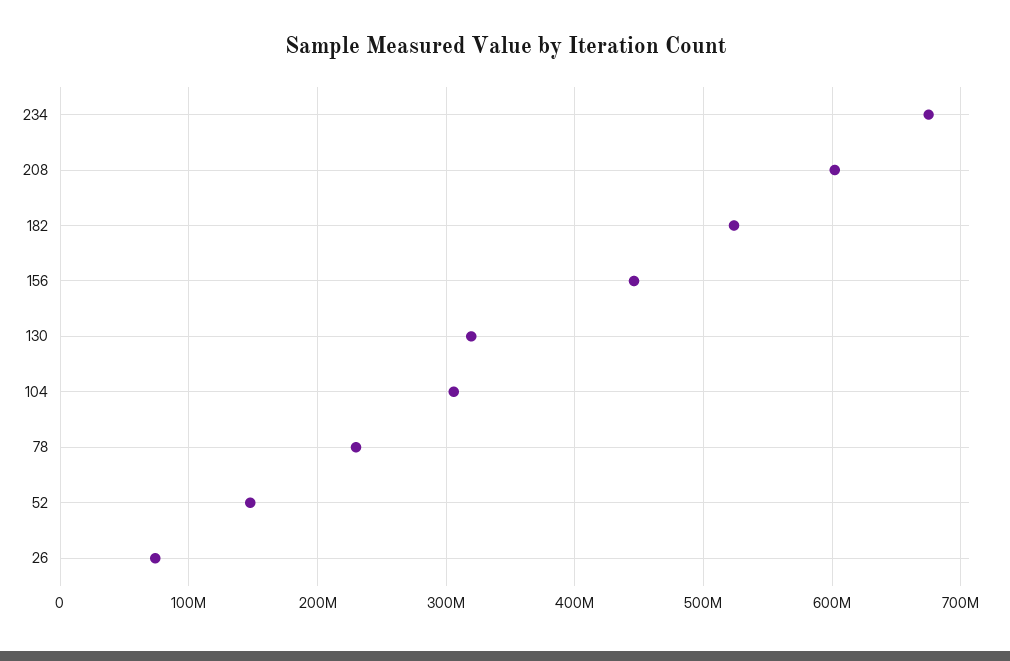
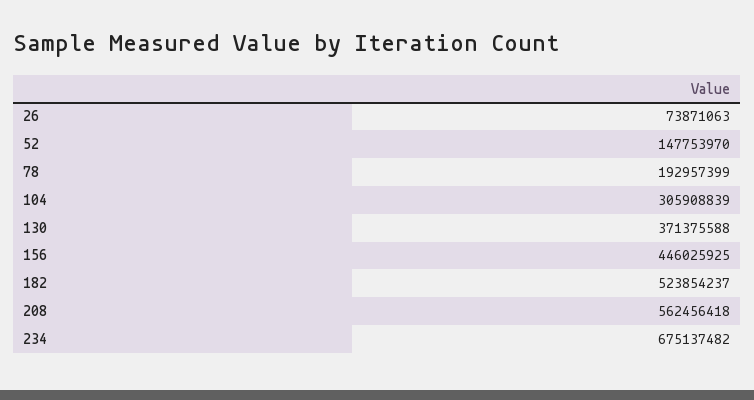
208: 600000000 -> 562456418
130: 320000000 -> 371375588
78: 230000000 -> 192957399

